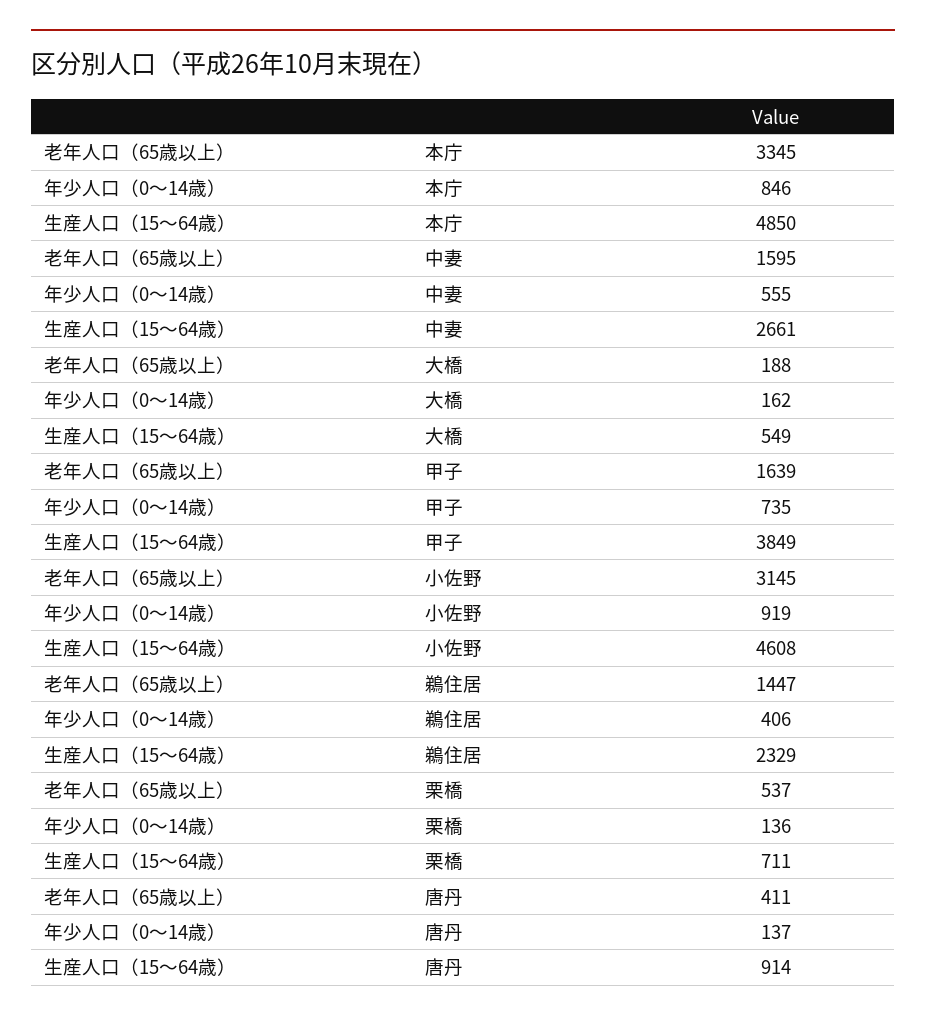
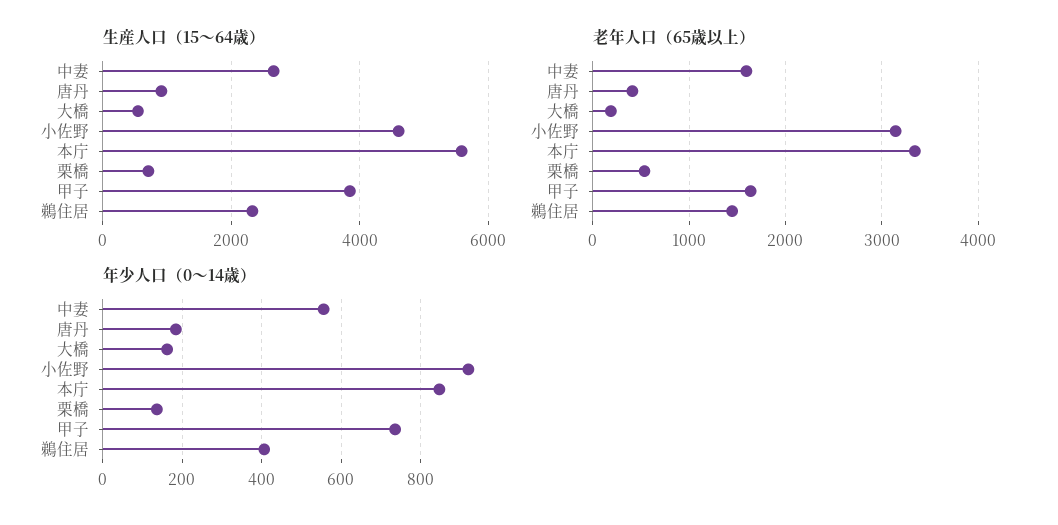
生産人口（15～64歳）, 本庁: 4850 -> 5600
年少人口（0～14歳）, 唐丹: 137 -> 180

